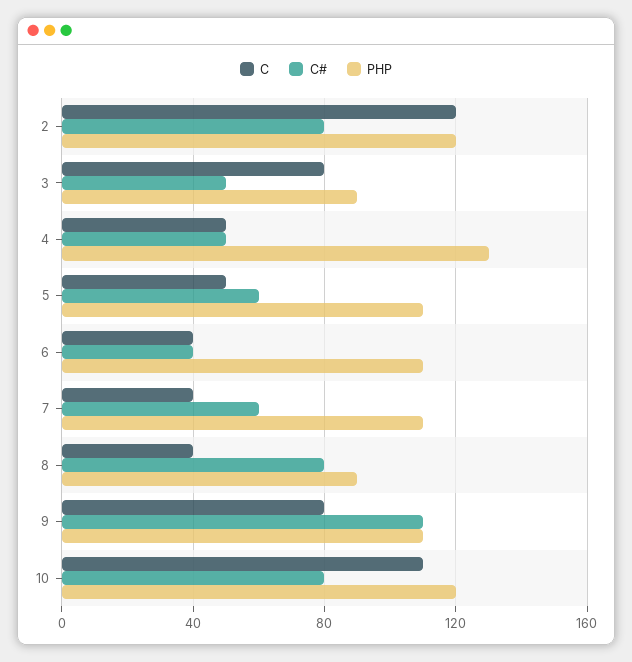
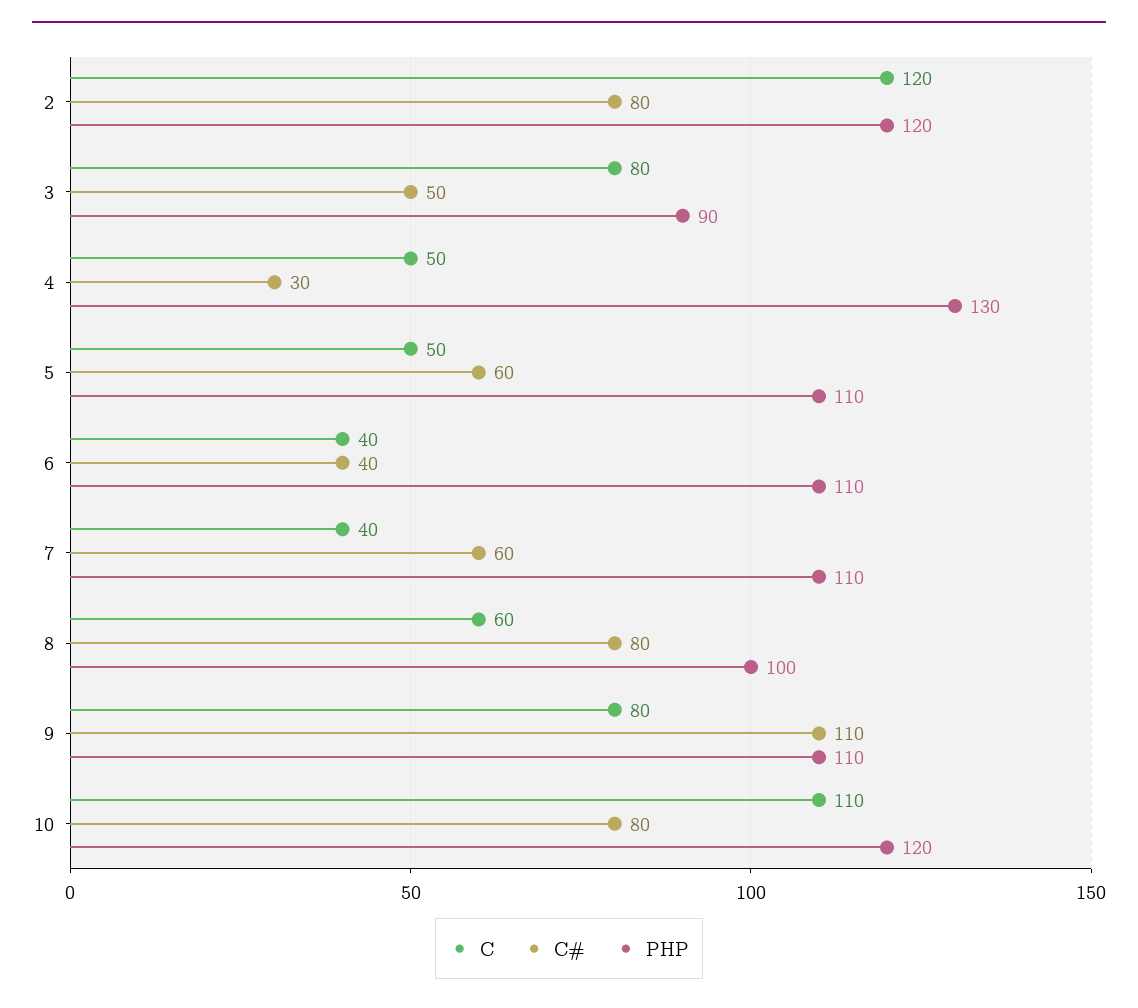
C#, 4: 50 -> 30
C, 8: 40 -> 60
PHP, 8: 90 -> 100

